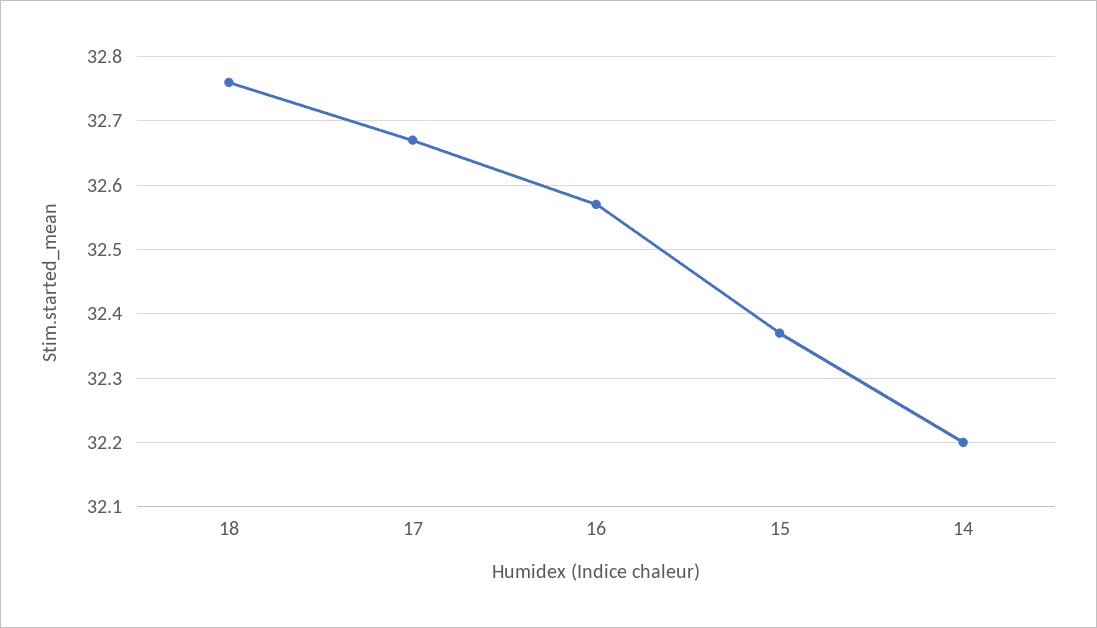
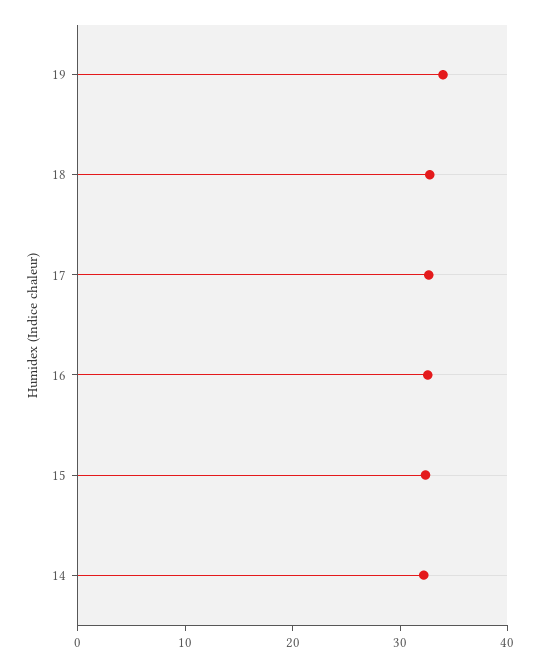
19: none -> 34

